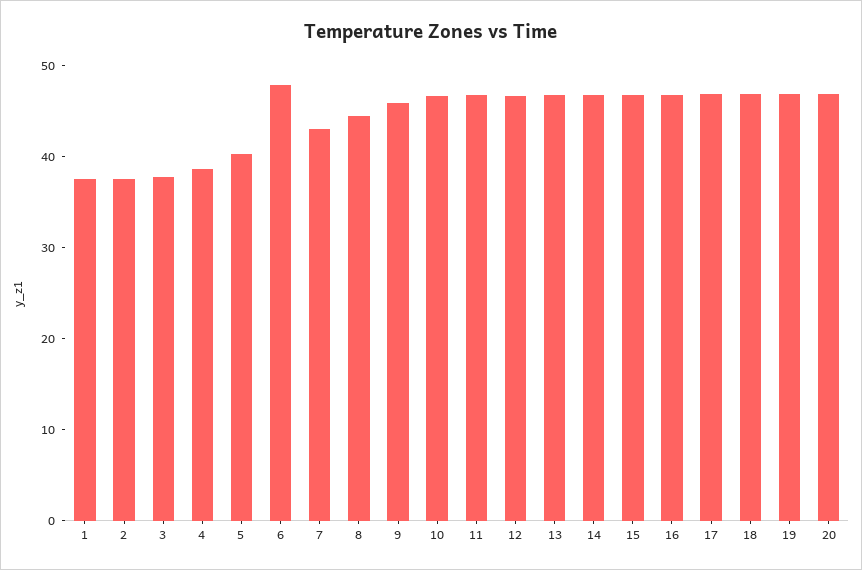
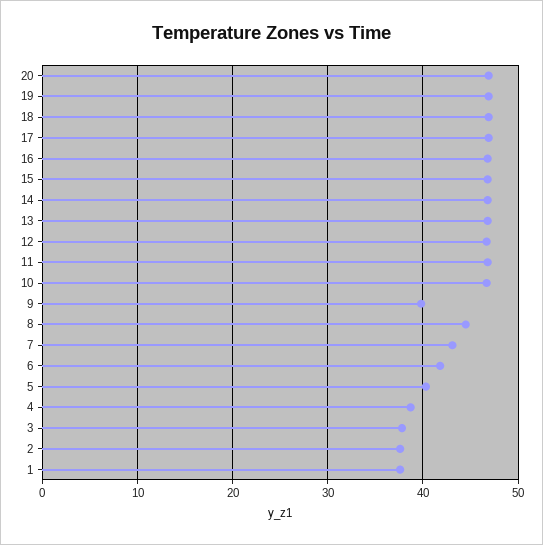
6: 48 -> 42
9: 46 -> 40

